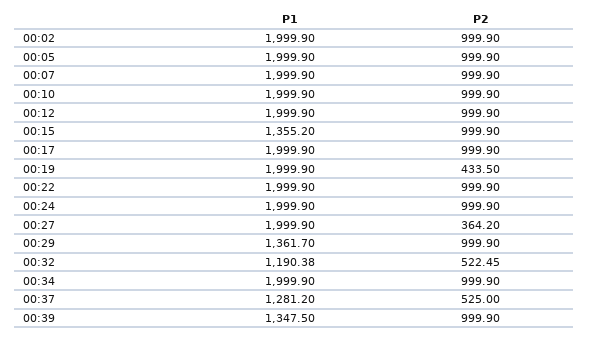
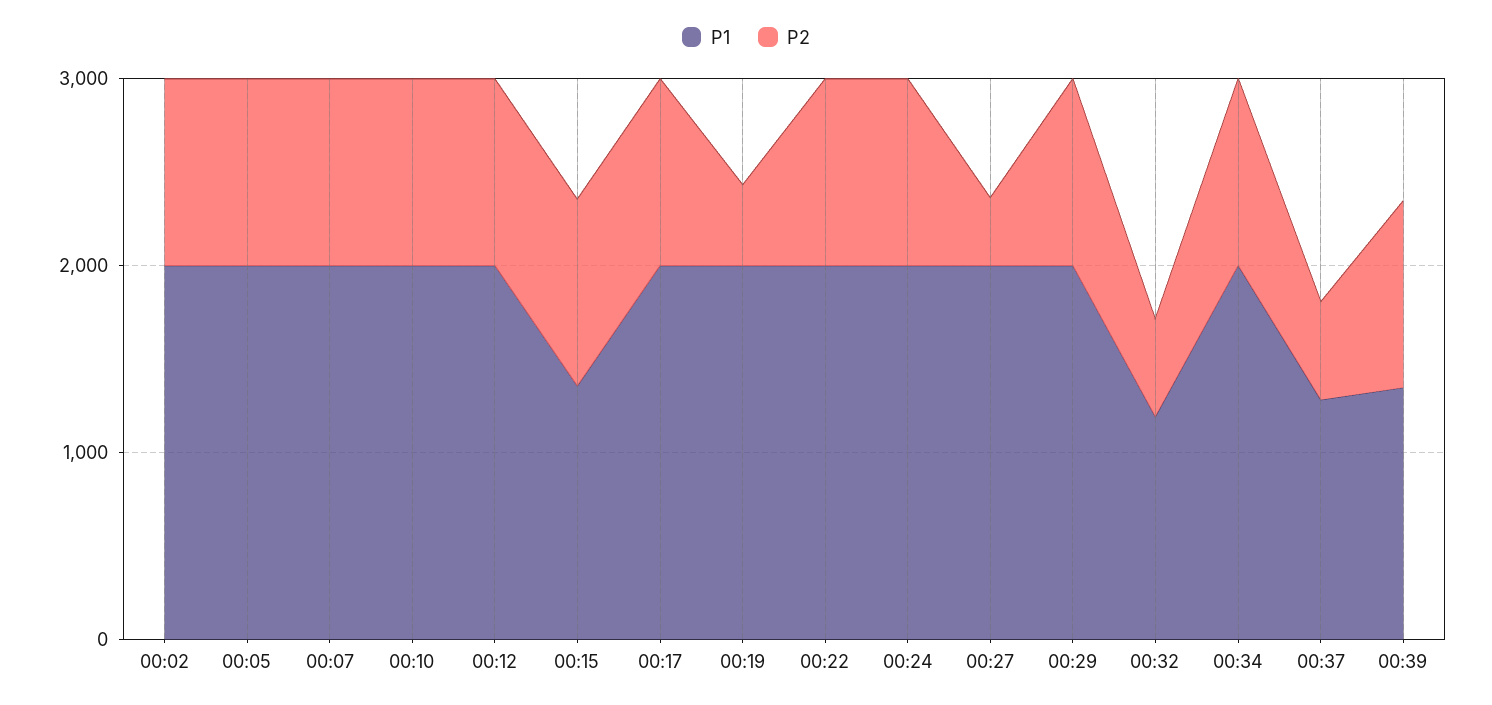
P1, 00:29: 1361.7 -> 2000

